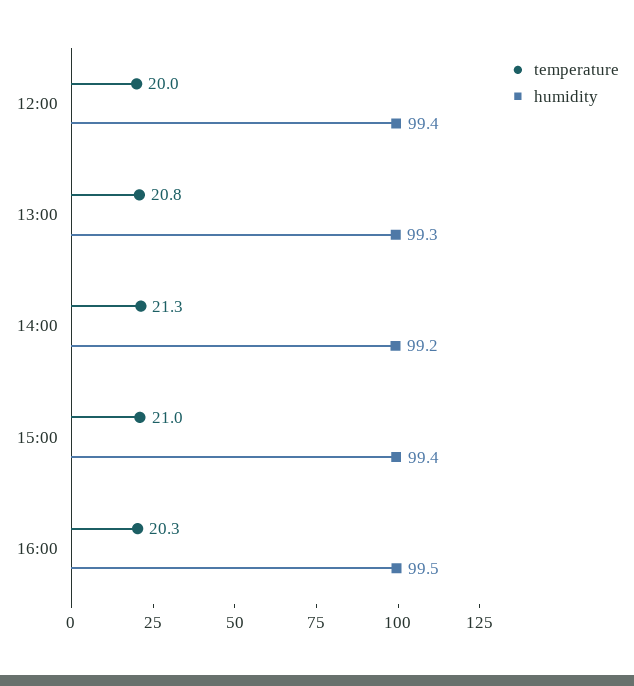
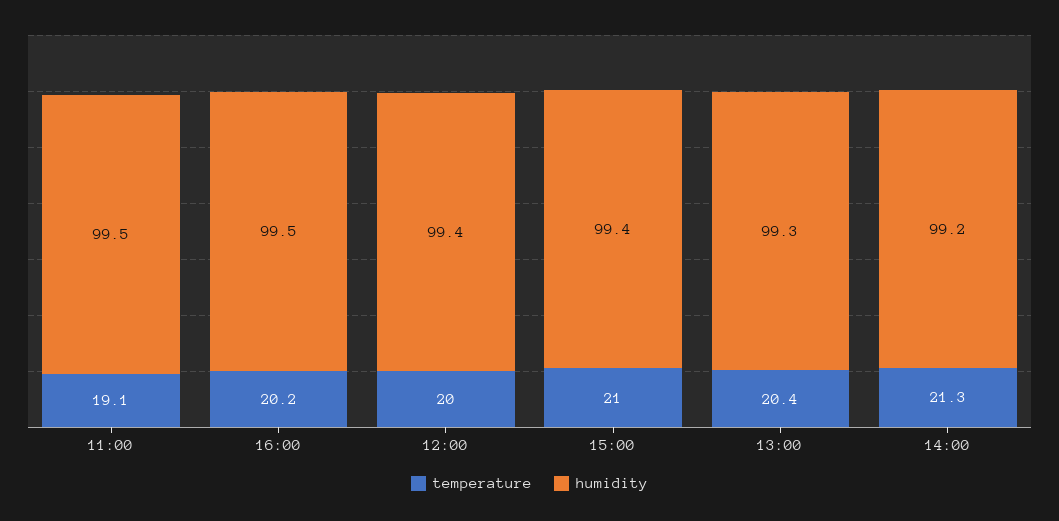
temperature, 13:00: 20.8 -> 20.4
temperature, 16:00: 20.3 -> 20.2
temperature, 11:00: none -> 19.1
humidity, 11:00: none -> 99.5

